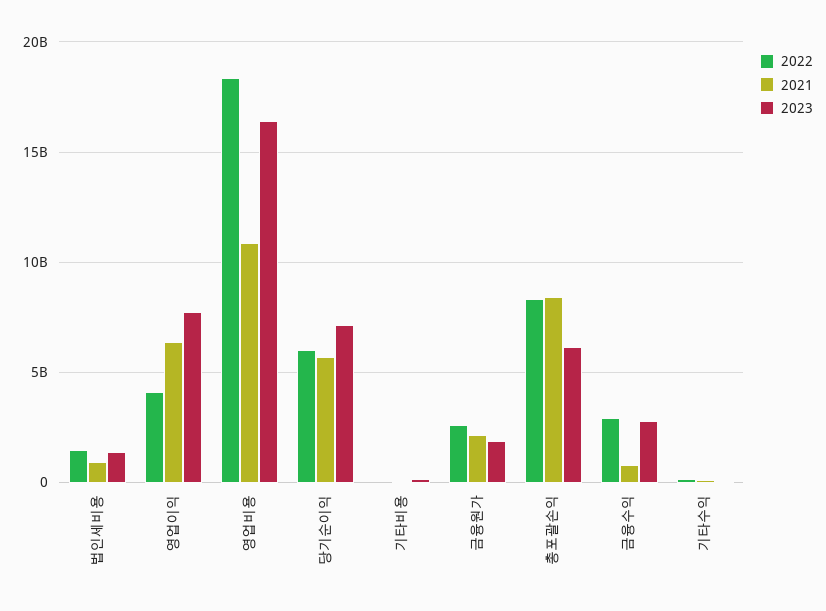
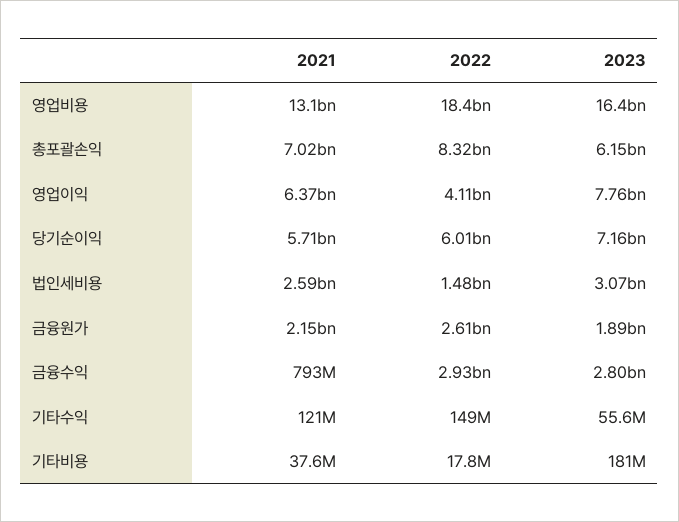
2021, 법인세비용: 1000000000 -> 2590000000
2023, 법인세비용: 1500000000 -> 3070000000
2021, 영업비용: 11000000000 -> 13100000000
2021, 총포괄손익: 8500000000 -> 7020000000

